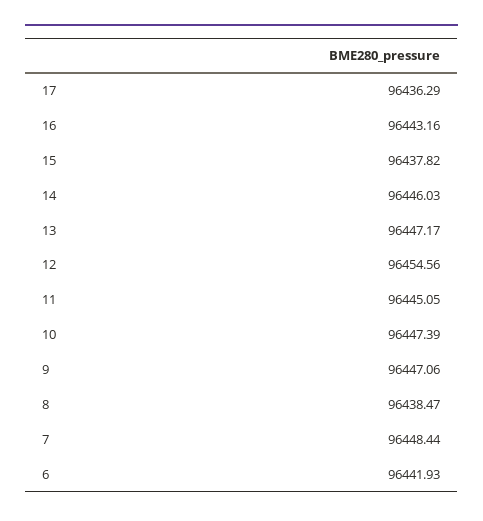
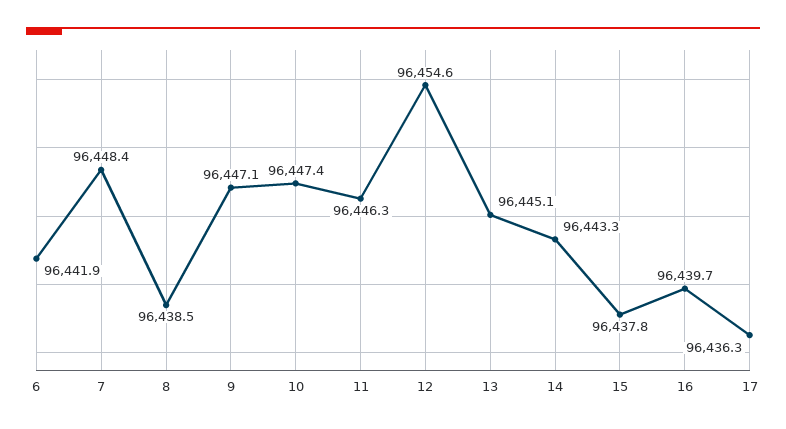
16: 96443.16 -> 96439.7
14: 96446.03 -> 96443.3
13: 96447.17 -> 96445.1
11: 96445.05 -> 96446.3

